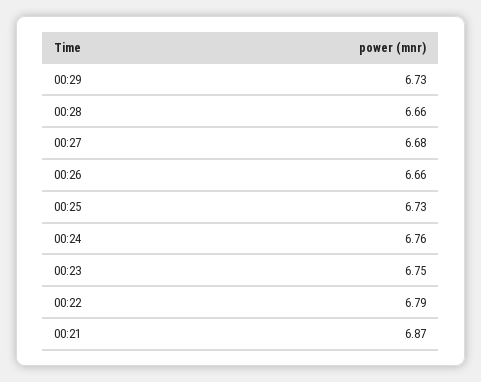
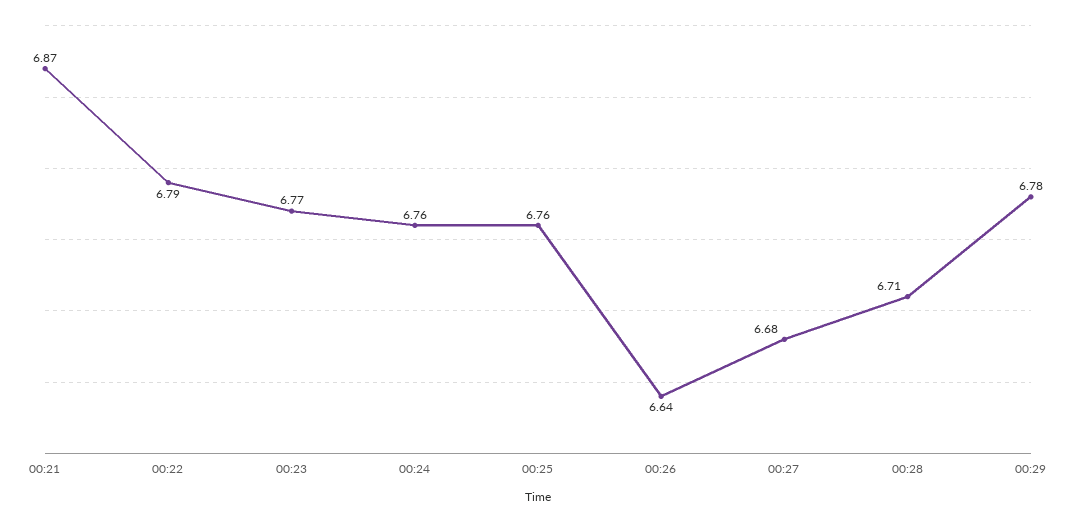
00:29: 6.73 -> 6.78
00:28: 6.66 -> 6.71
00:26: 6.66 -> 6.64
00:25: 6.73 -> 6.76
00:23: 6.75 -> 6.77

